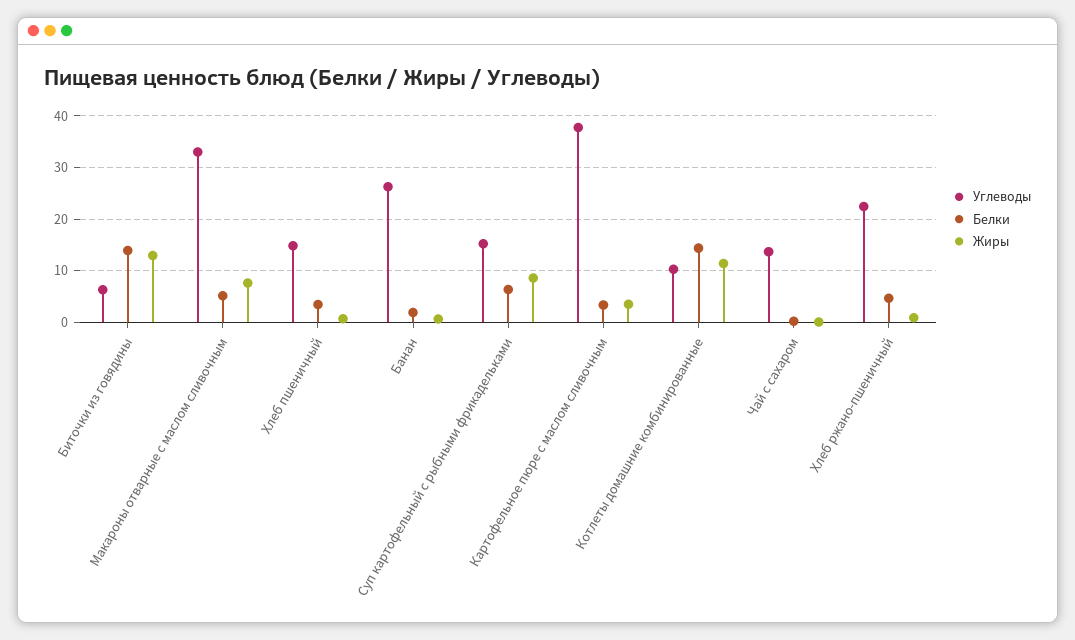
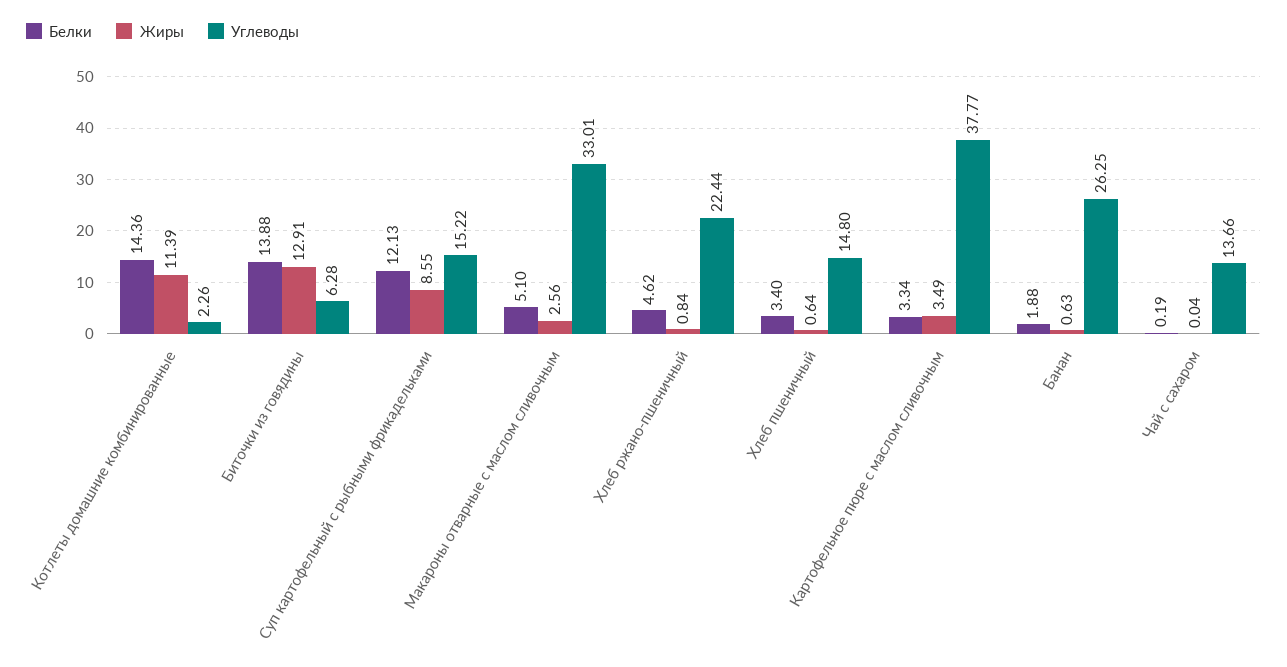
Жиры, Макароны отварные с маслом сливочным: 8 -> 2.56
Белки, Суп картофельный с рыбными фрикадельками: 6 -> 12.13
Углеводы, Котлеты домашние комбинированные: 10 -> 2.26

